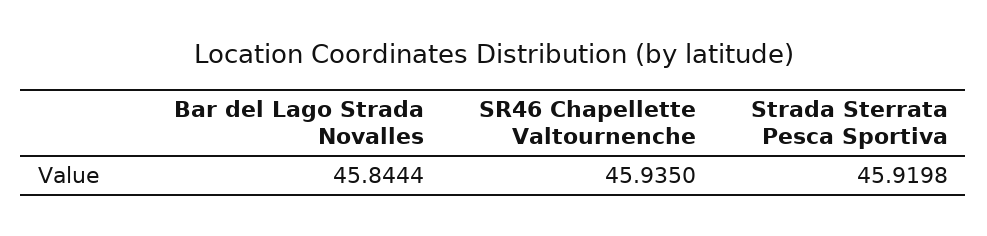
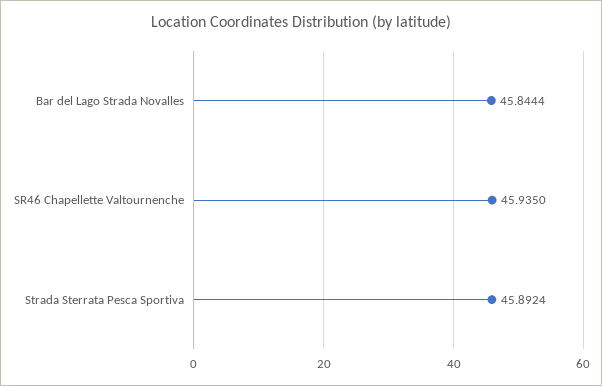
Strada Sterrata Pesca Sportiva: 45.9198 -> 45.8924

